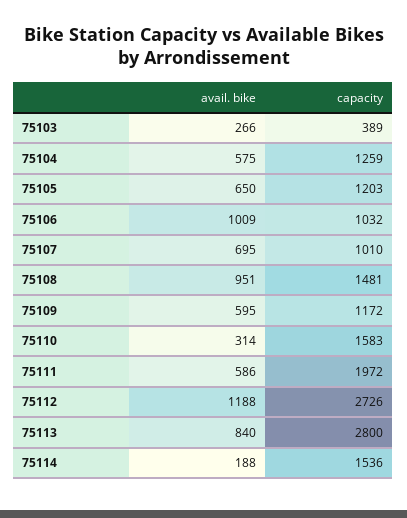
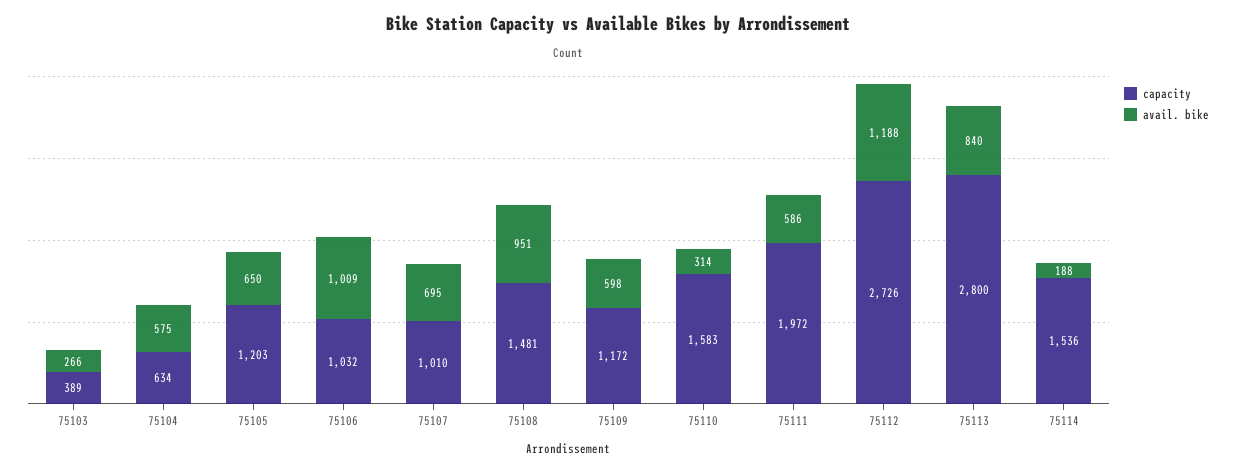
capacity, 75104: 1259 -> 634
avail. bike, 75109: 595 -> 598

